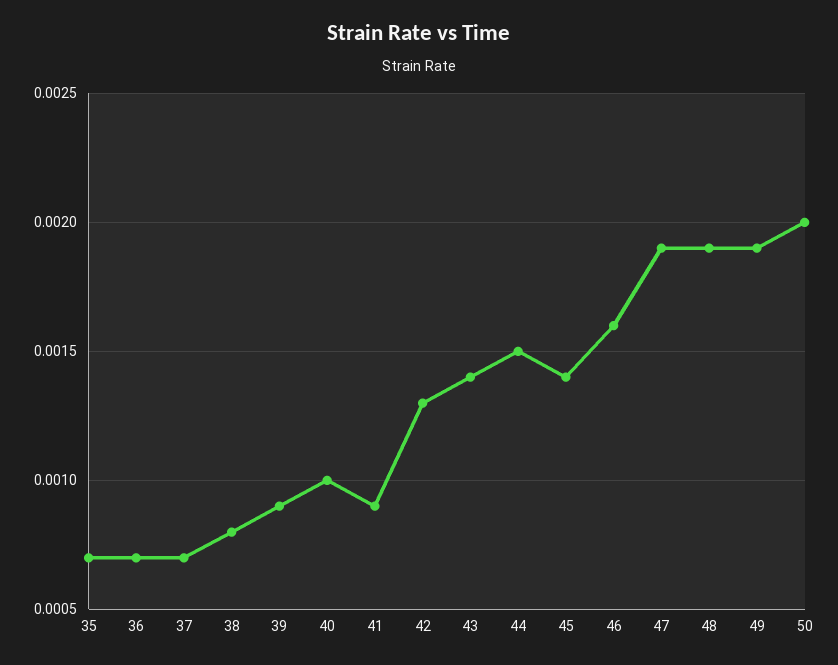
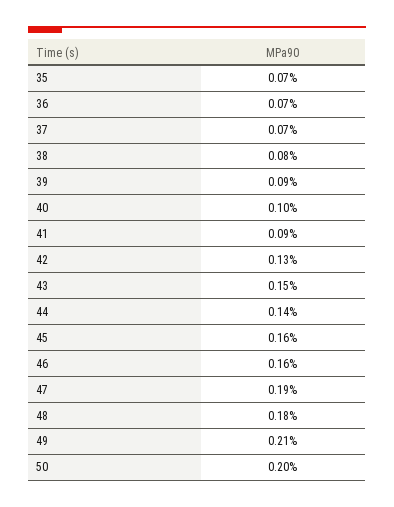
43: 0.0014 -> 0.0015
44: 0.0015 -> 0.0014
45: 0.0014 -> 0.0016
48: 0.0019 -> 0.0018
49: 0.0019 -> 0.0021

